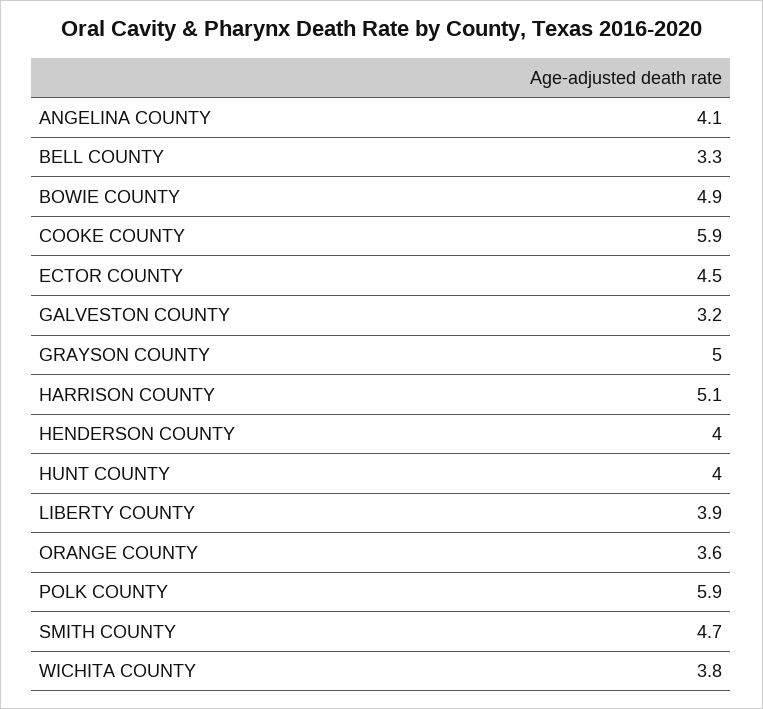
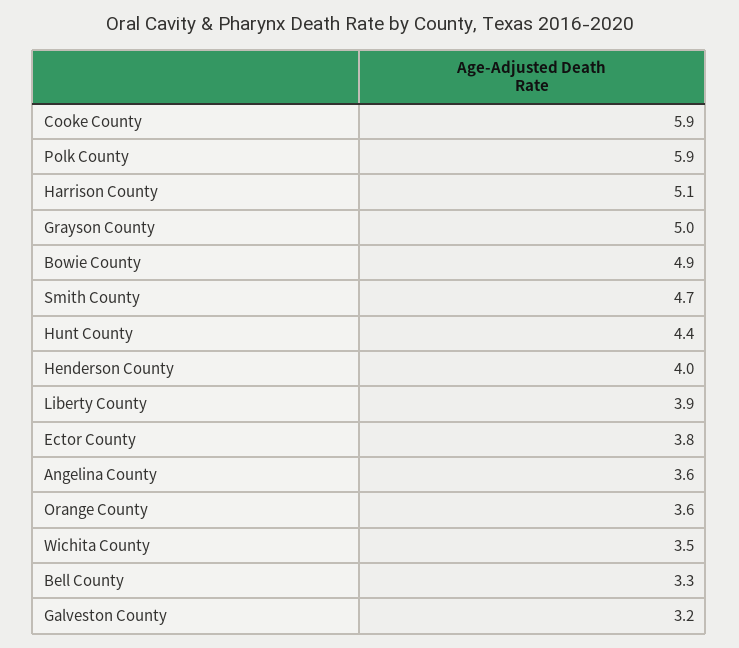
ANGELINA COUNTY: 4.1 -> 3.6
ECTOR COUNTY: 4.5 -> 3.8
HUNT COUNTY: 4 -> 4.4
WICHITA COUNTY: 3.8 -> 3.5

